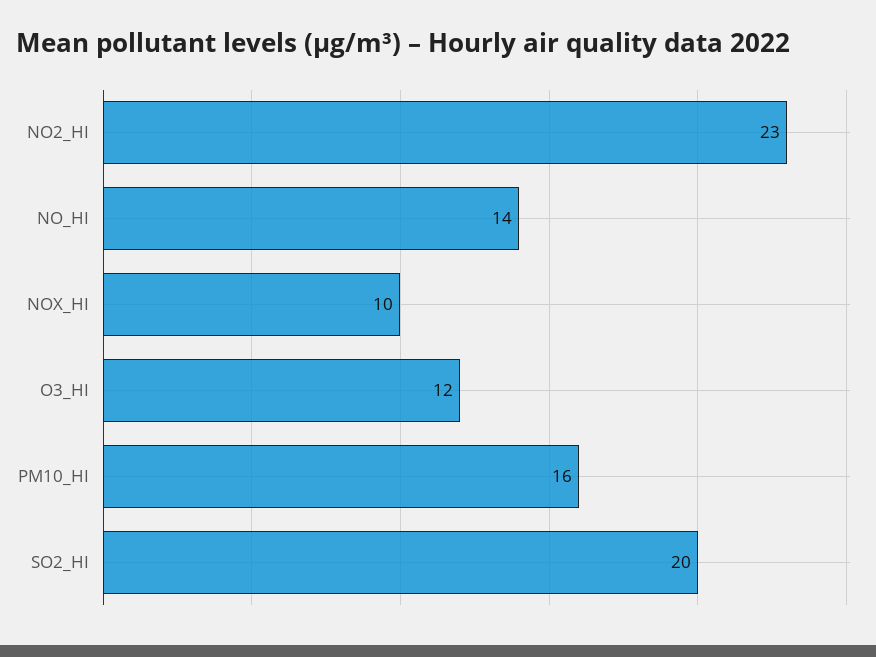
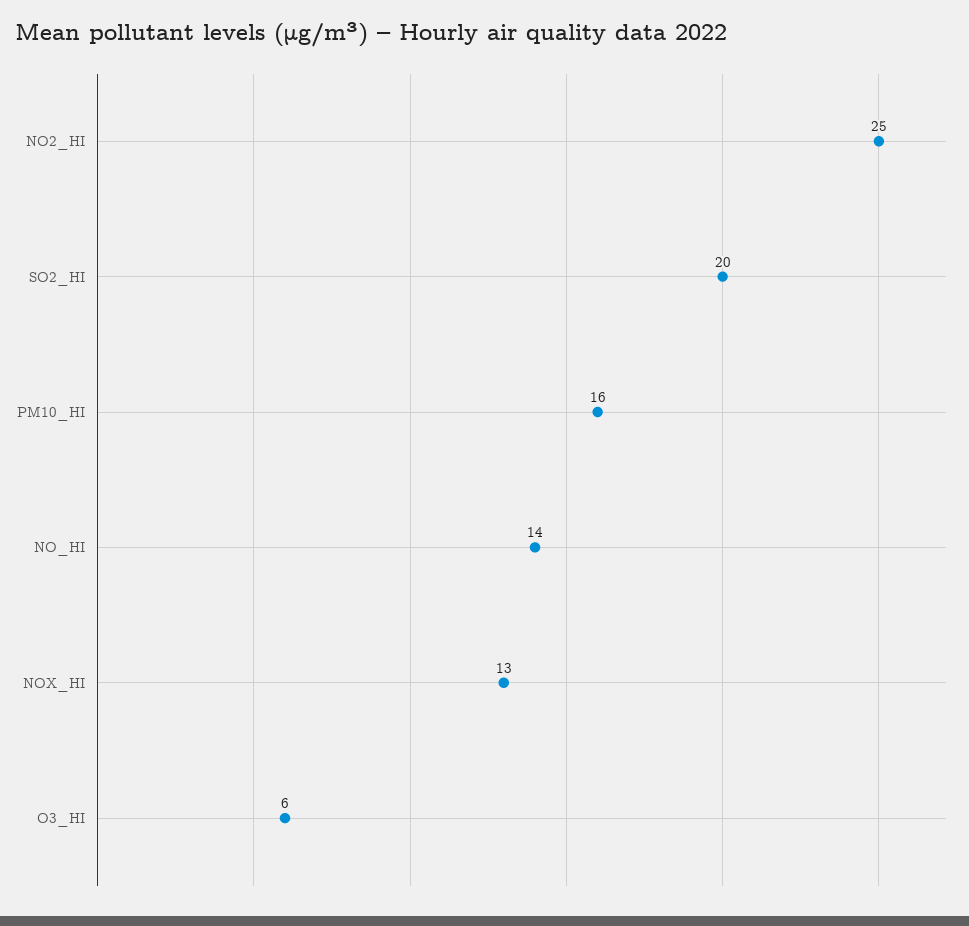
NO2_HI: 23 -> 25
NOX_HI: 10 -> 13
O3_HI: 12 -> 6

